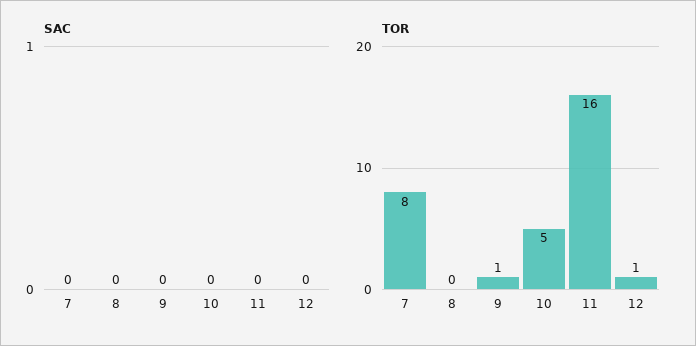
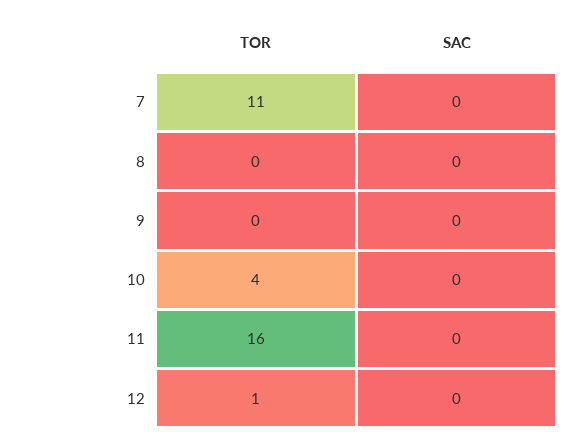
TOR, 7: 8 -> 11
TOR, 9: 1 -> 0
TOR, 10: 5 -> 4

